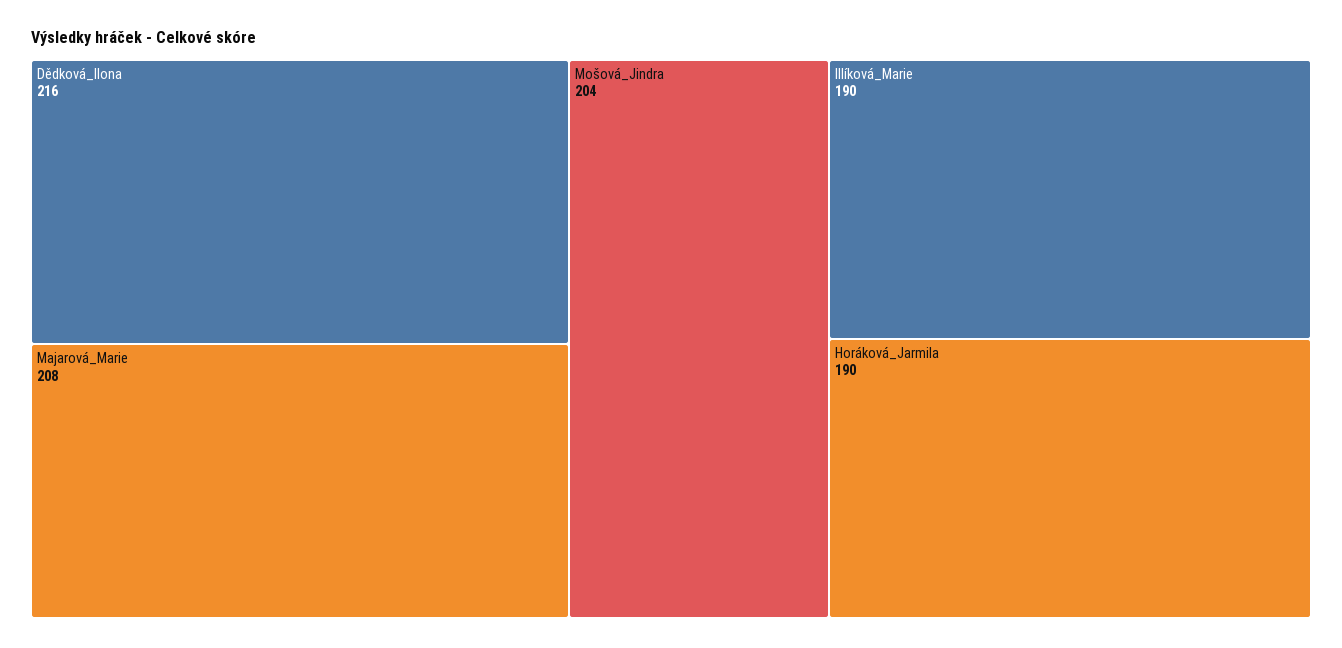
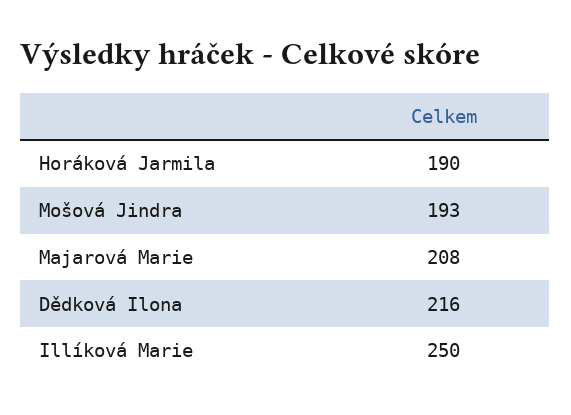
Mošová_Jindra: 204 -> 193
Illíková_Marie: 190 -> 250

